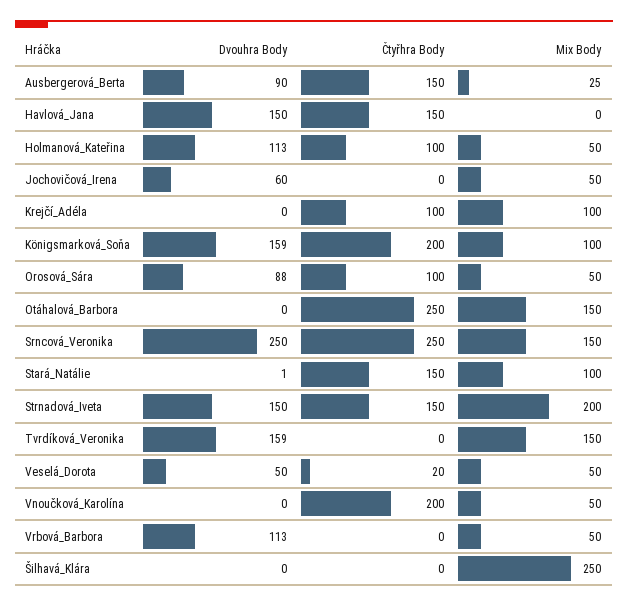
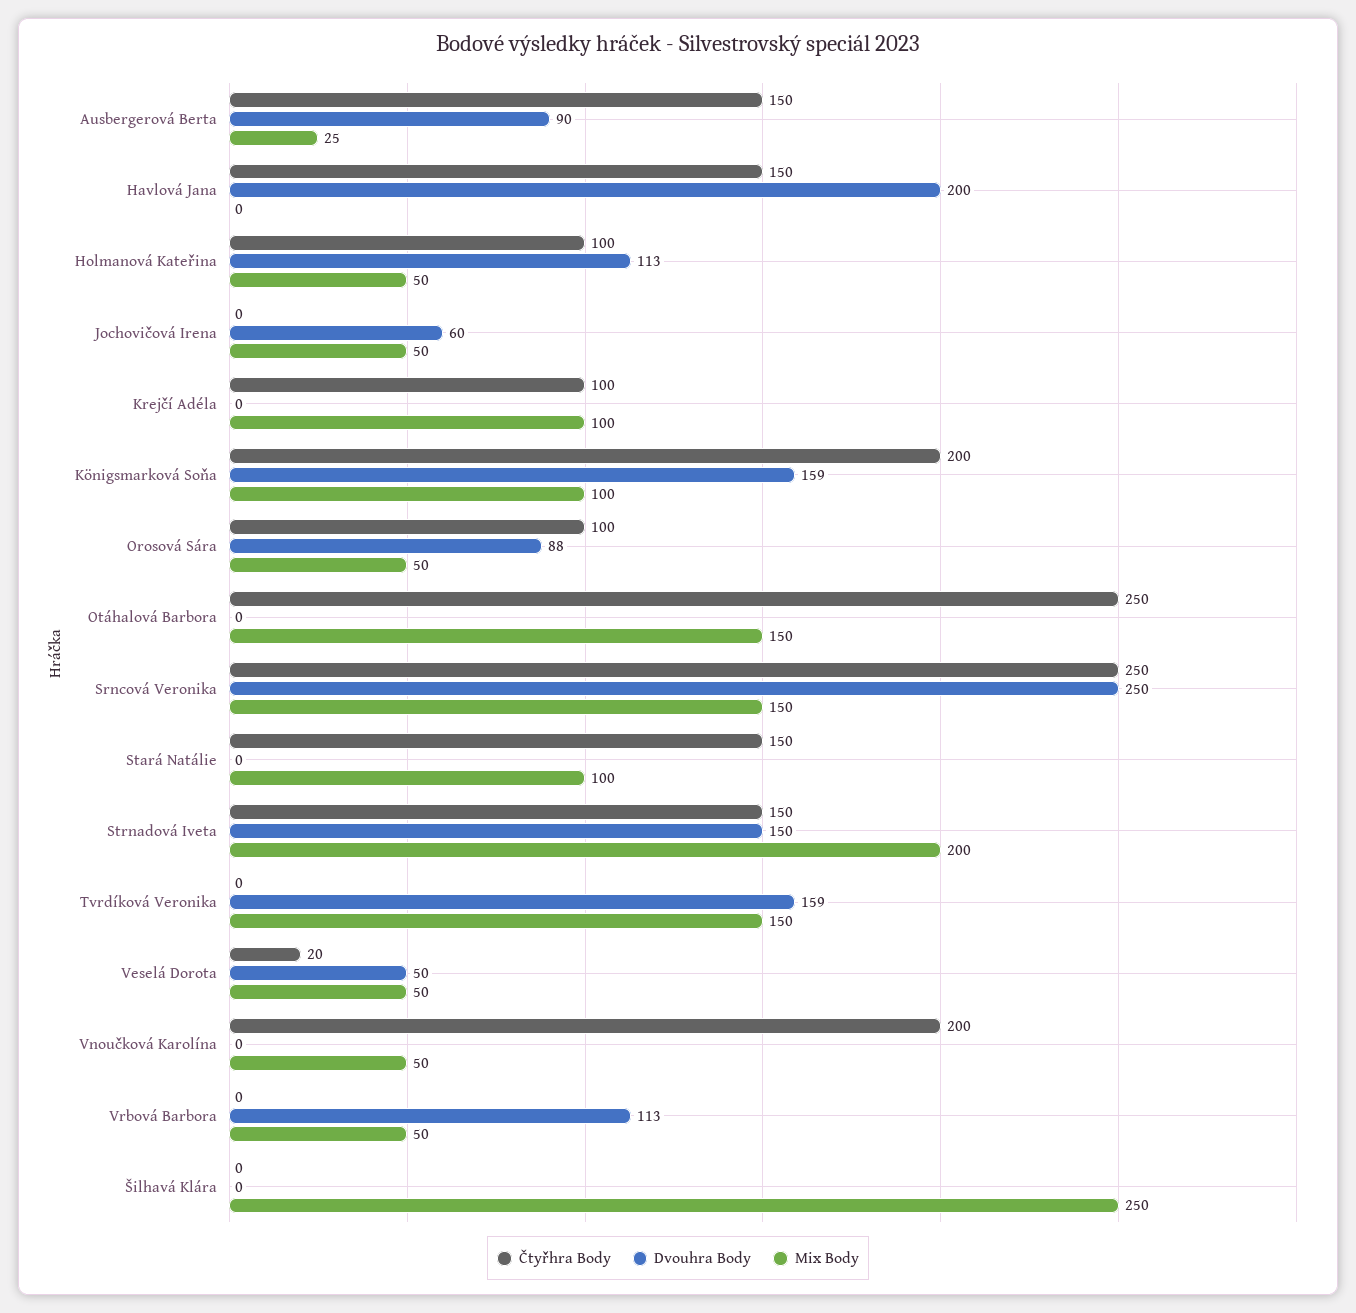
Dvouhra Body, Havlová_Jana: 150 -> 200
Dvouhra Body, Stará_Natálie: 1 -> 0

